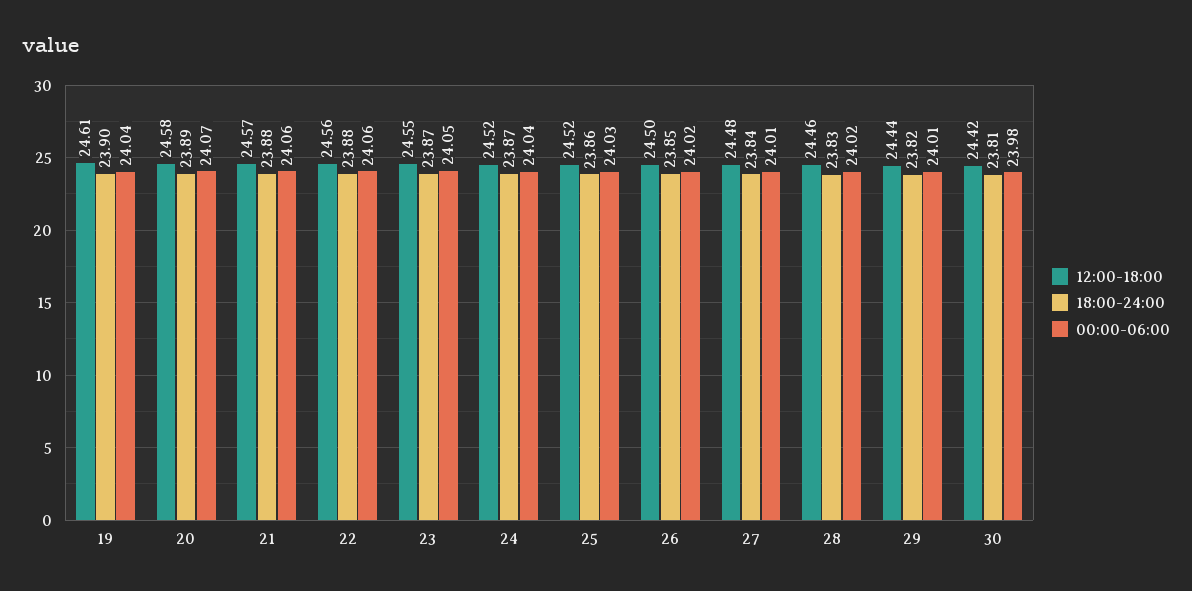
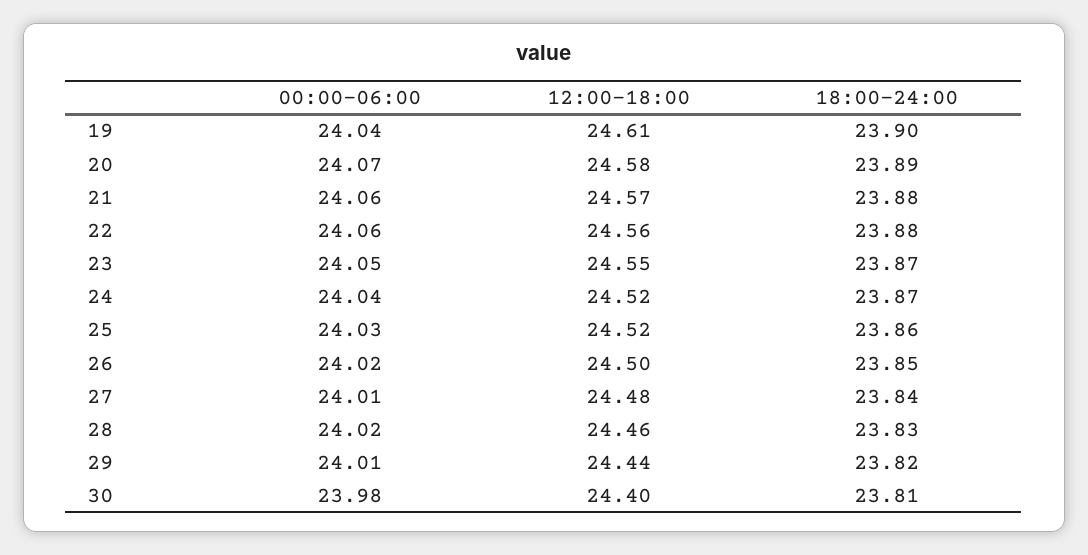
12:00-18:00, 30: 24.42 -> 24.4

